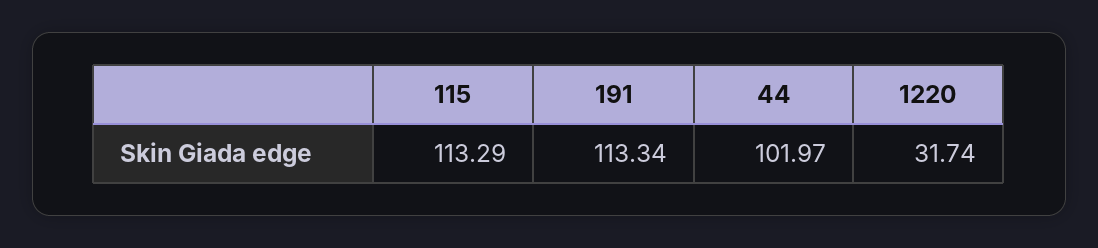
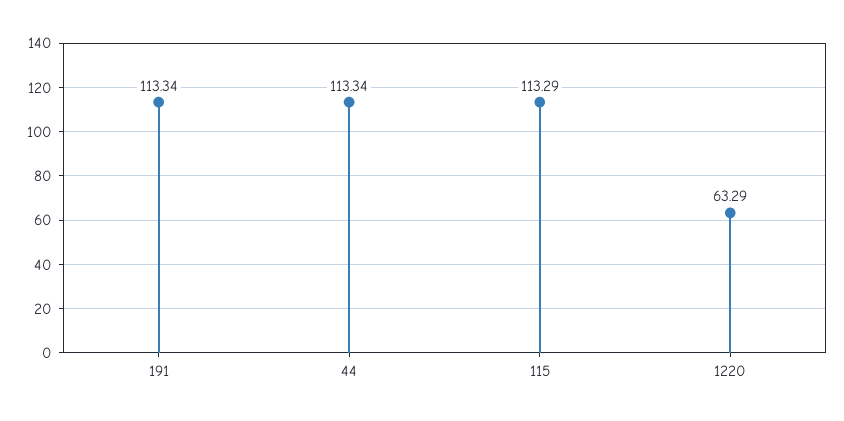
44: 101.97 -> 113.34
1220: 31.74 -> 63.29

